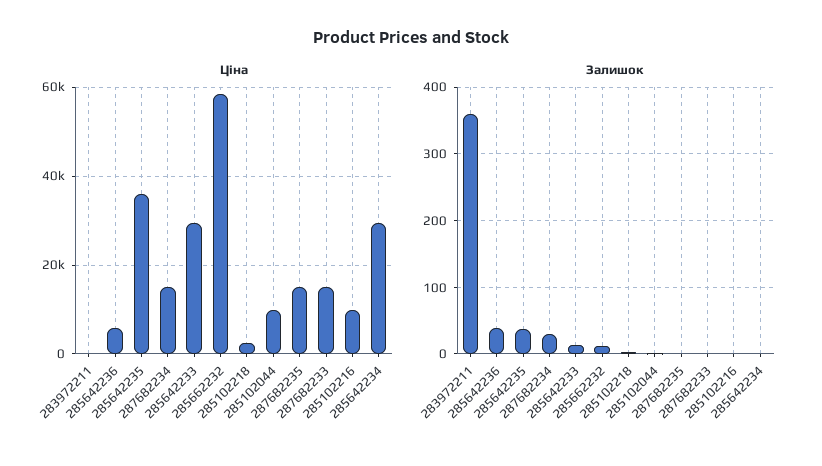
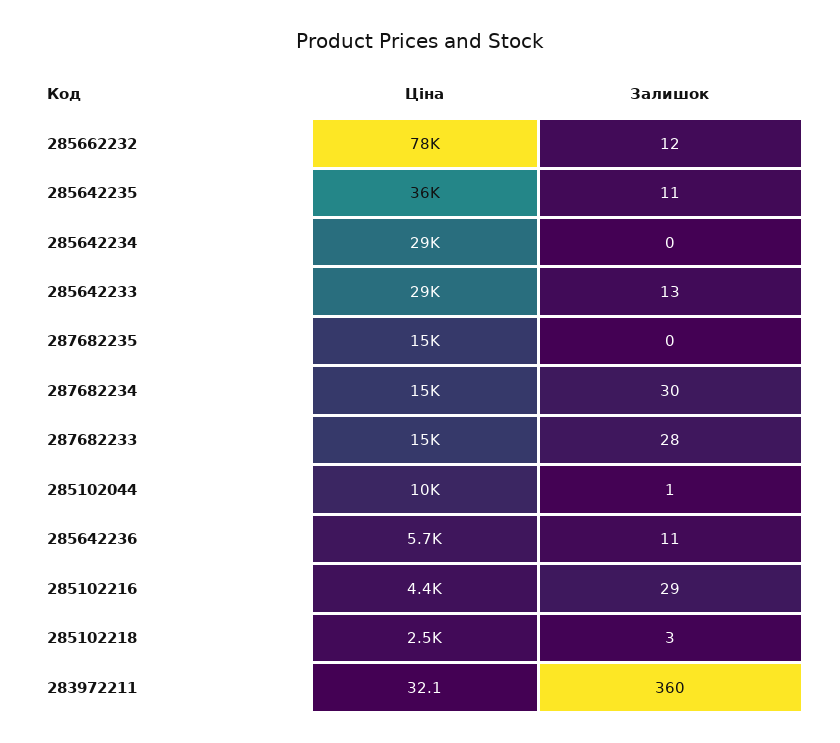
Ціна, 285662232: 58000 -> 78000
Ціна, 285102216: 10000 -> 4400
Залишок, 285642236: 40 -> 11
Залишок, 285642235: 40 -> 11
Залишок, 287682233: 0 -> 28
Залишок, 285102216: 0 -> 29

